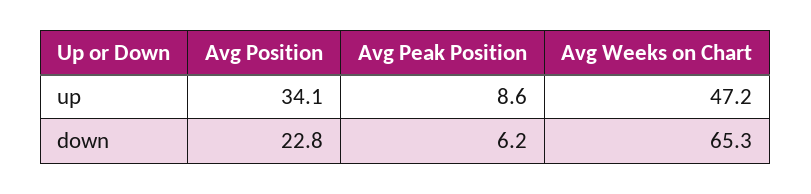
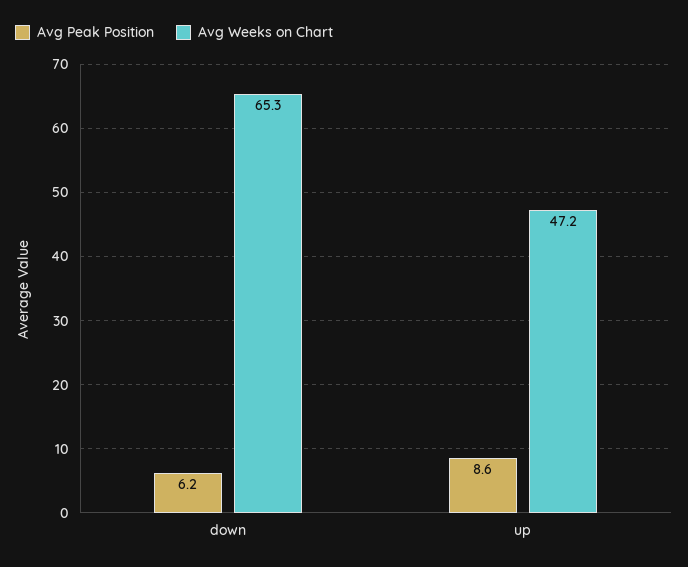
Avg Position, up: 34.1 -> none
Avg Position, down: 22.8 -> none

